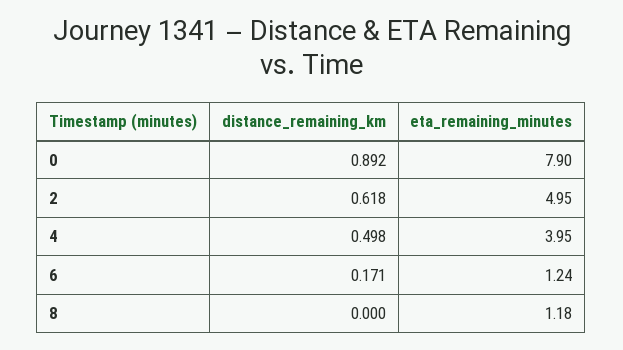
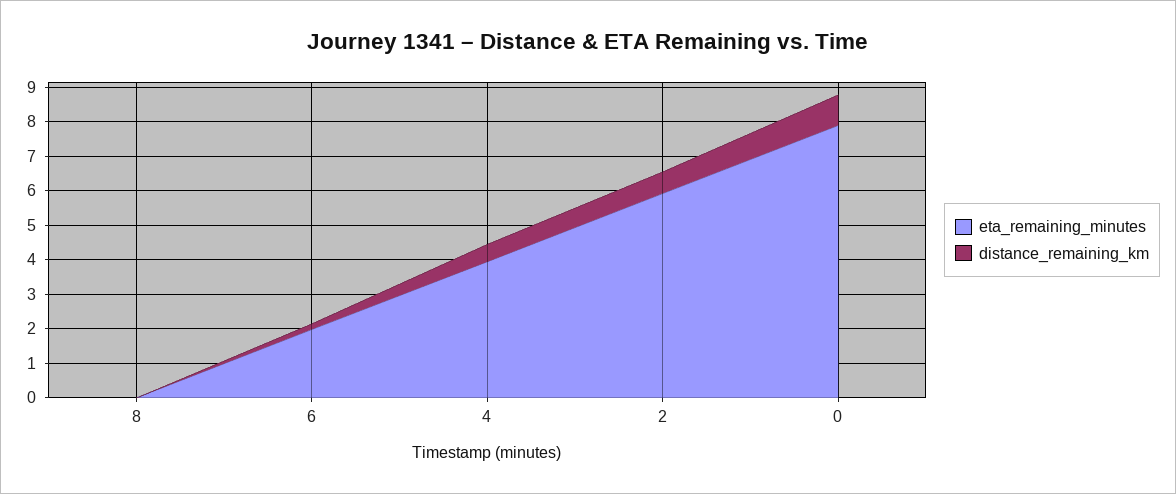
eta_remaining_minutes, 2: 4.95 -> 6
eta_remaining_minutes, 6: 1.24 -> 2
eta_remaining_minutes, 8: 1.18 -> 0

